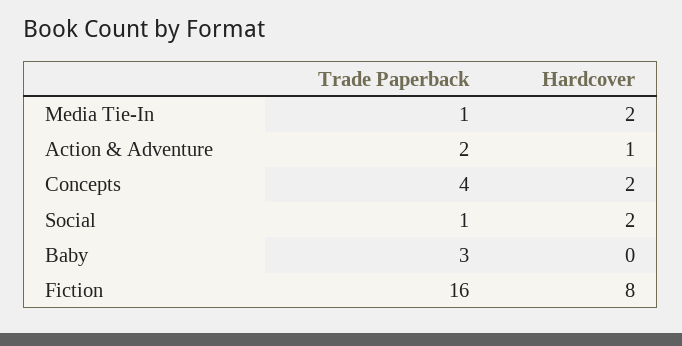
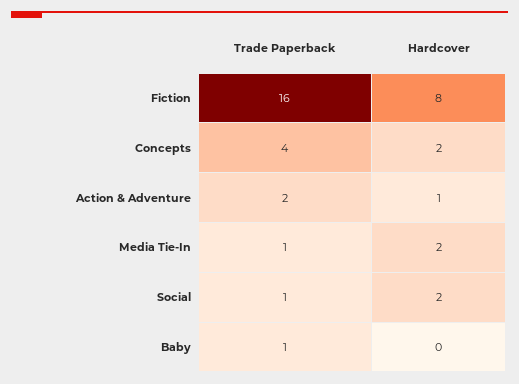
Trade Paperback, Baby: 3 -> 1

